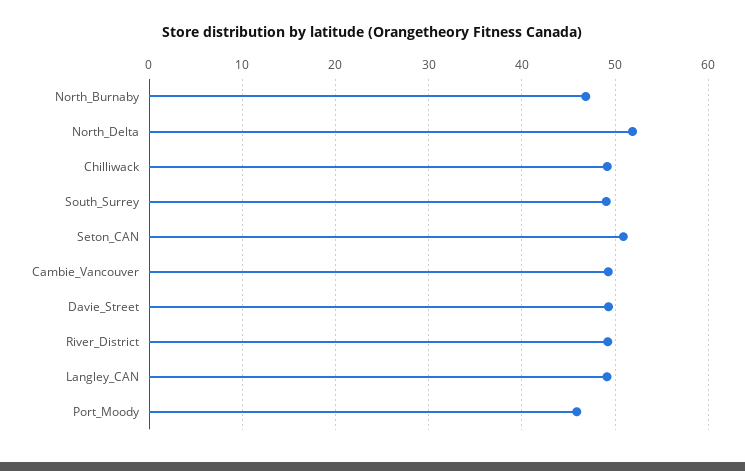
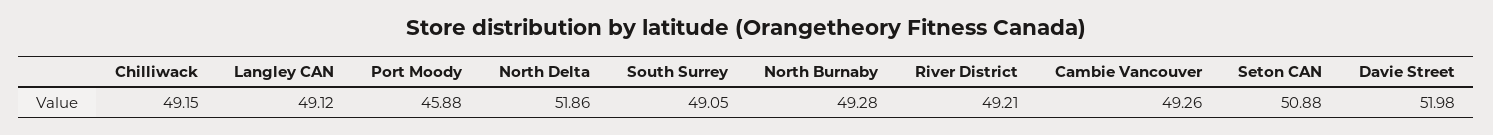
North_Burnaby: 47 -> 49.28
Davie_Street: 49 -> 51.98

